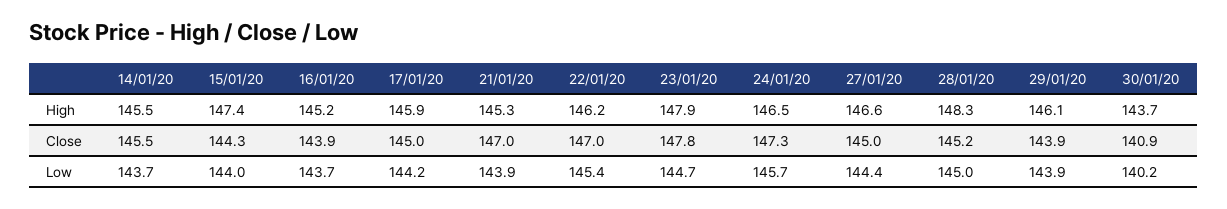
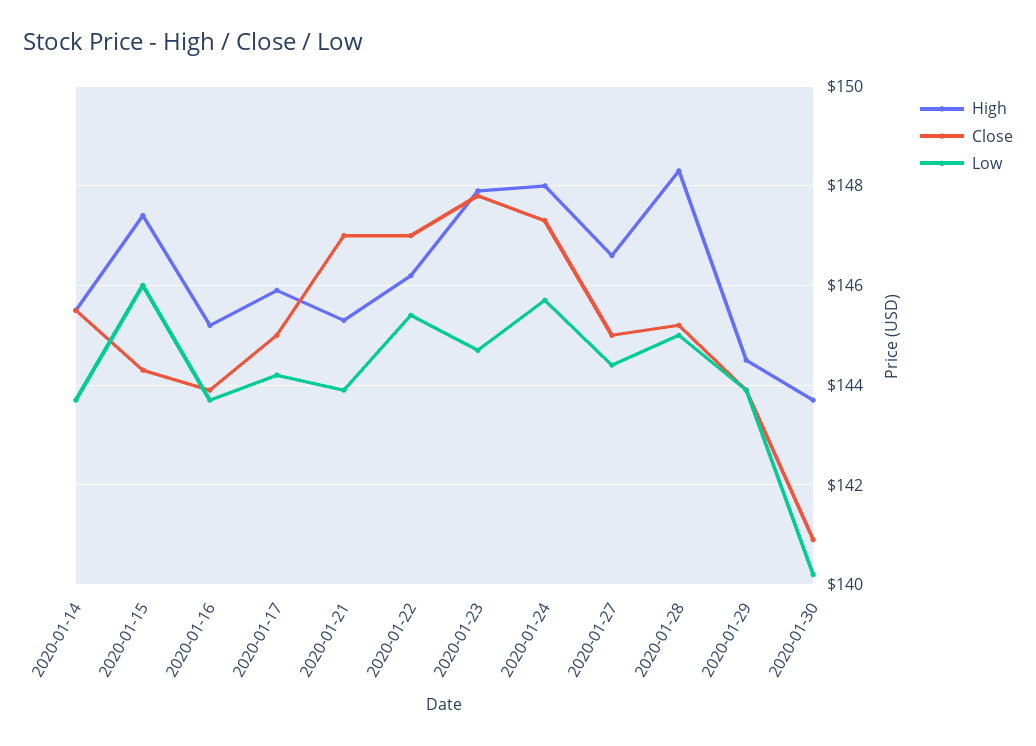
High, 24/01/20: 146.5 -> 148
High, 29/01/20: 146.1 -> 144.5
Low, 15/01/20: 144 -> 146

